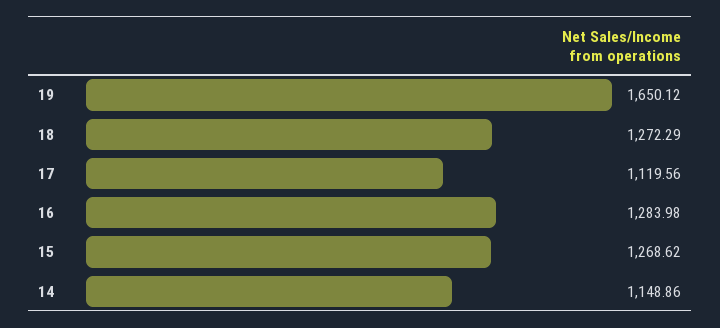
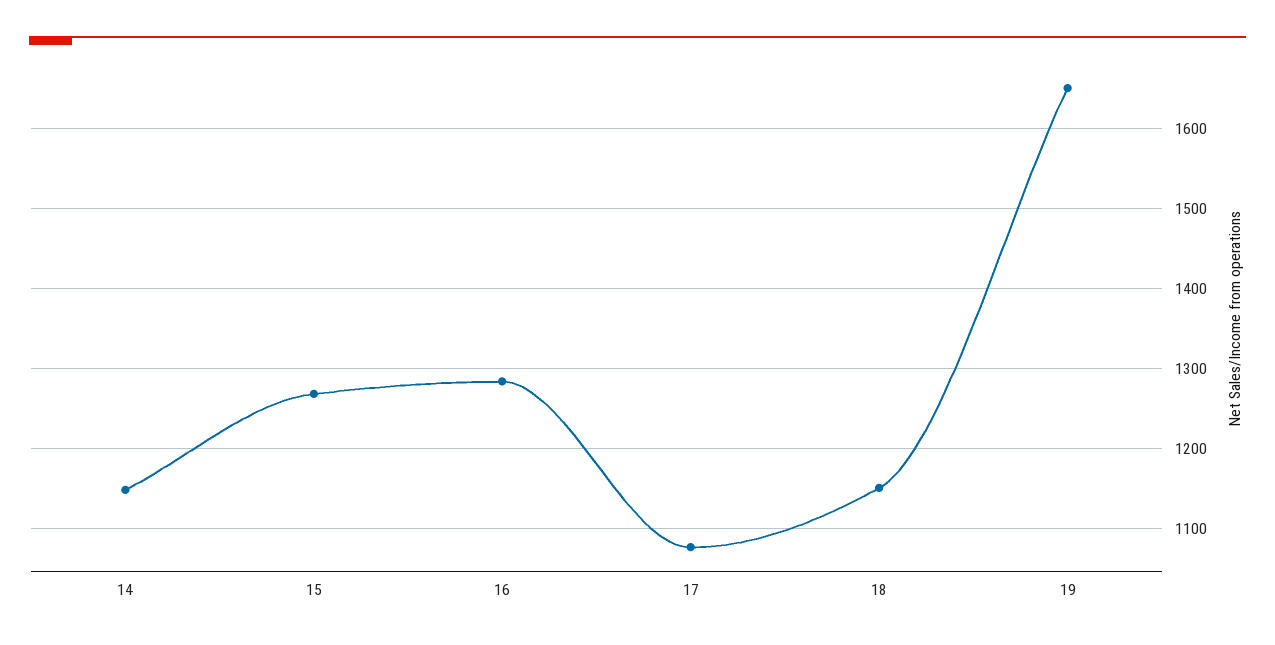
18: 1272.29 -> 1150
17: 1119.56 -> 1080

